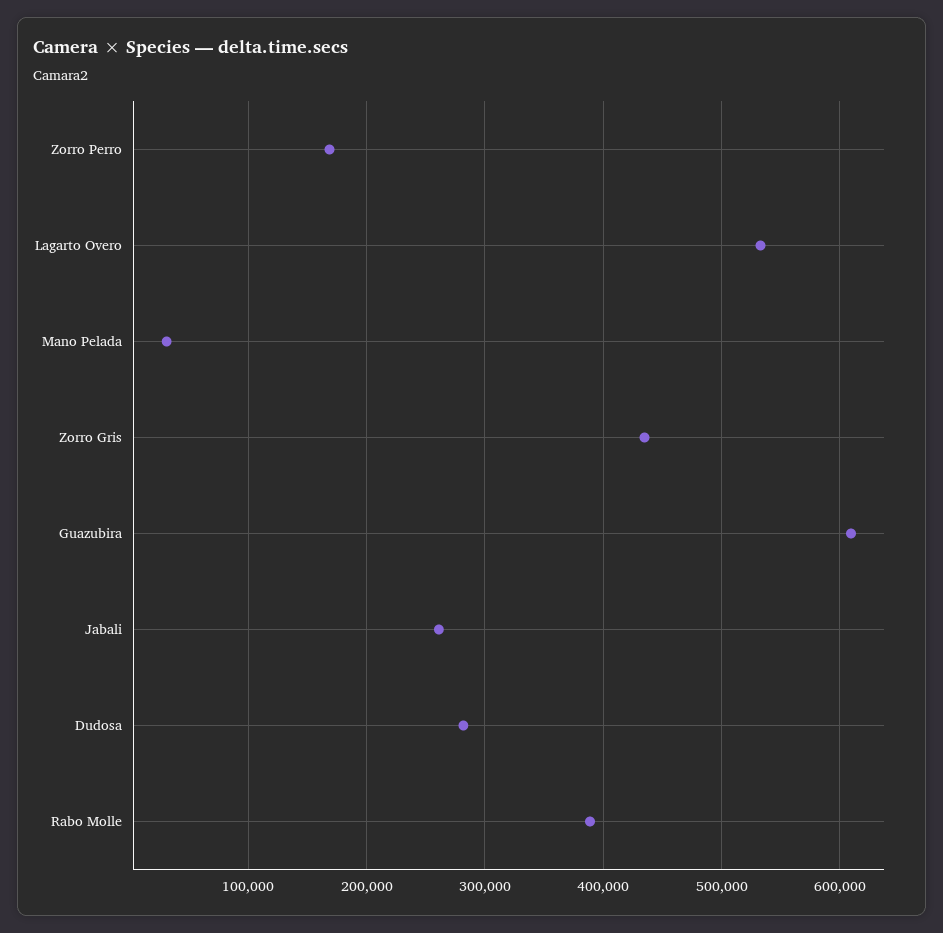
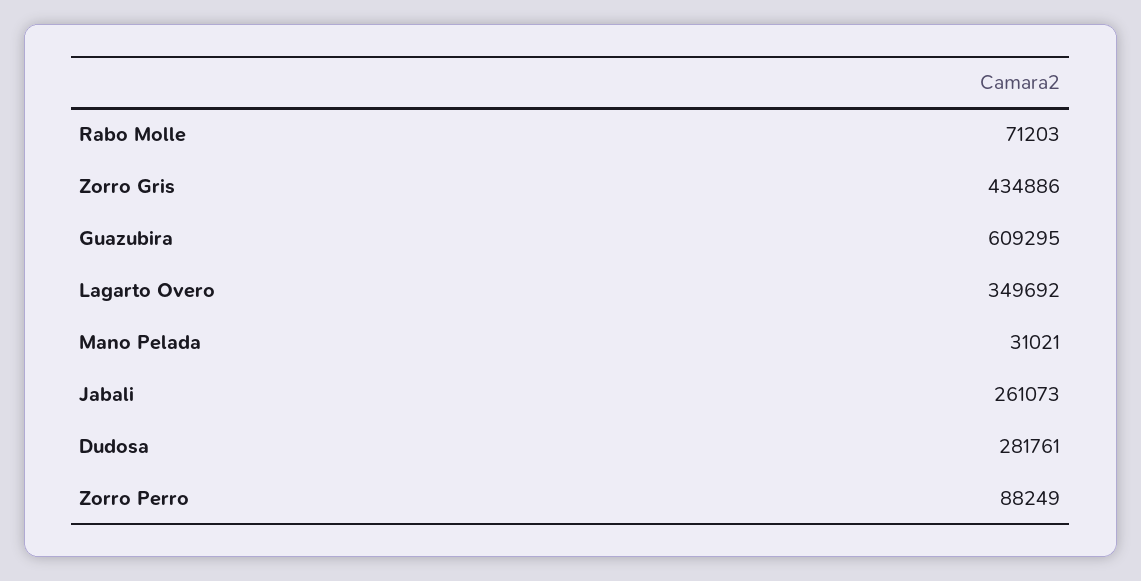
Zorro Perro: 170000 -> 88249
Lagarto Overo: 530000 -> 349692
Rabo Molle: 390000 -> 71203

